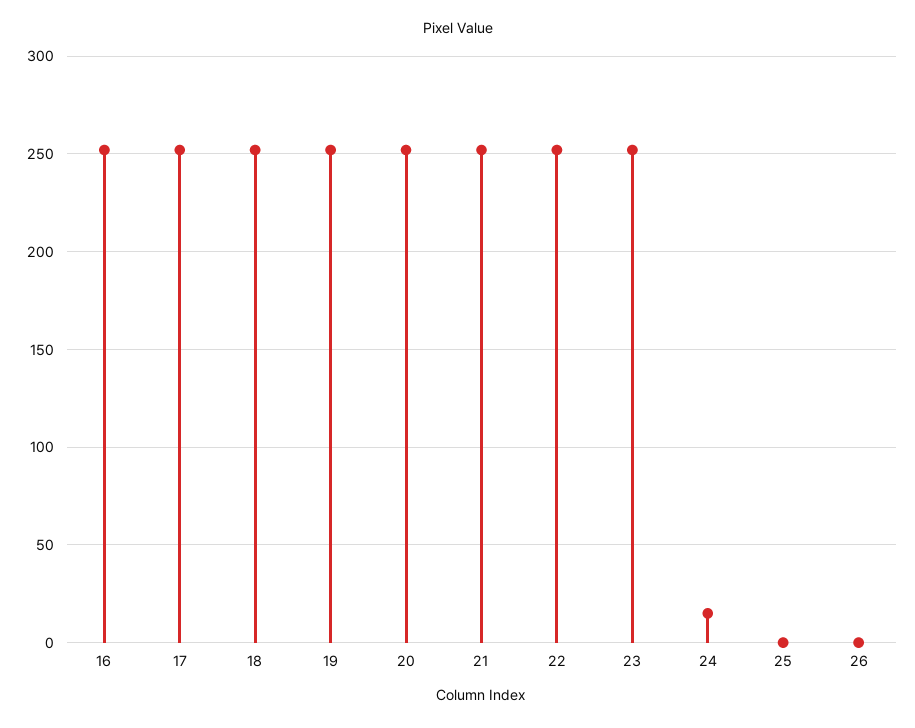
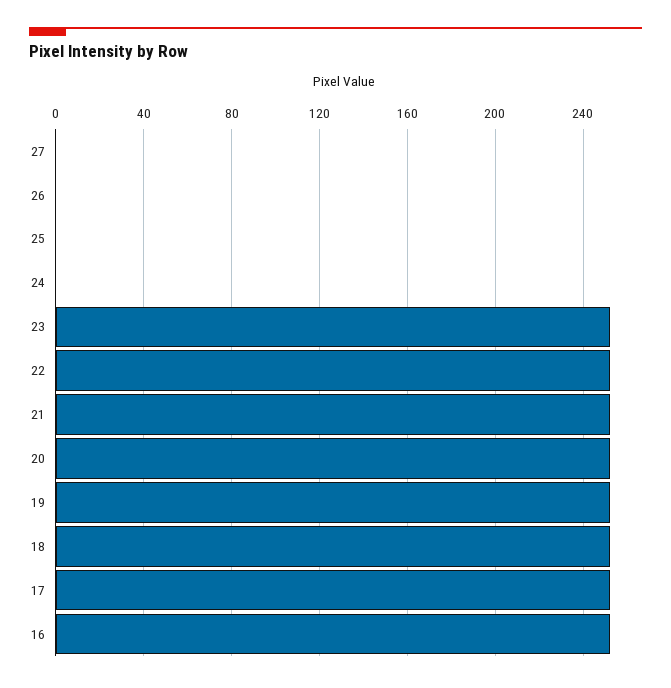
24: 15 -> 0
27: none -> 0

